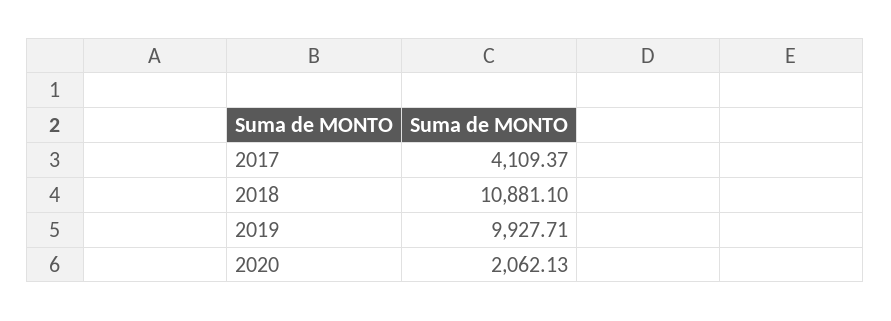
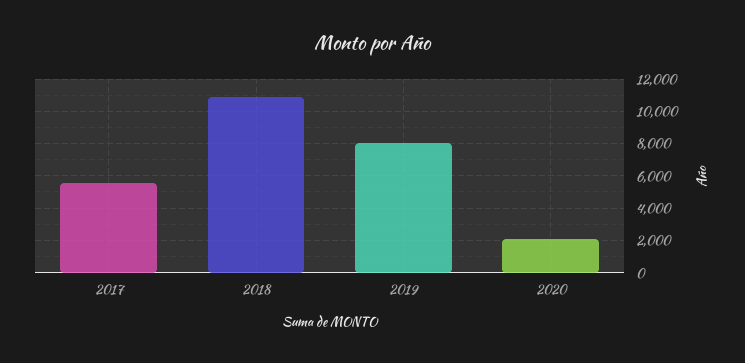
2017: 4109.37 -> 5500
2019: 9927.71 -> 8000

